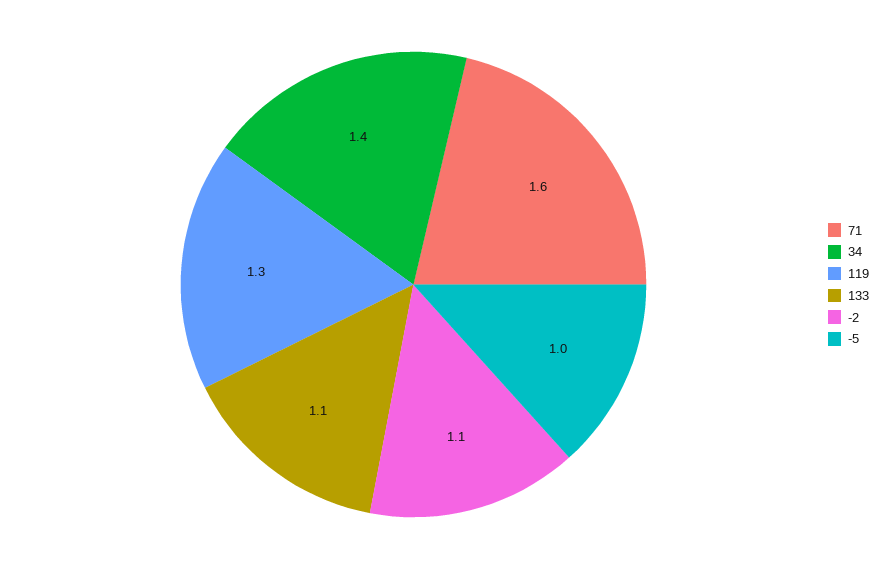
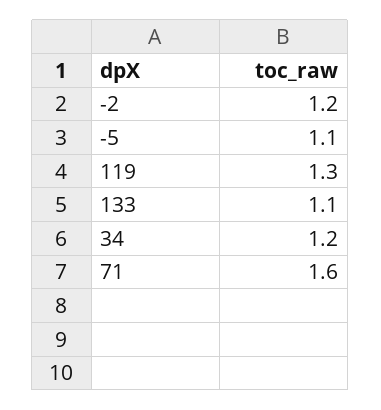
34: 1.4 -> 1.2
-2: 1.1 -> 1.2
-5: 1 -> 1.1

